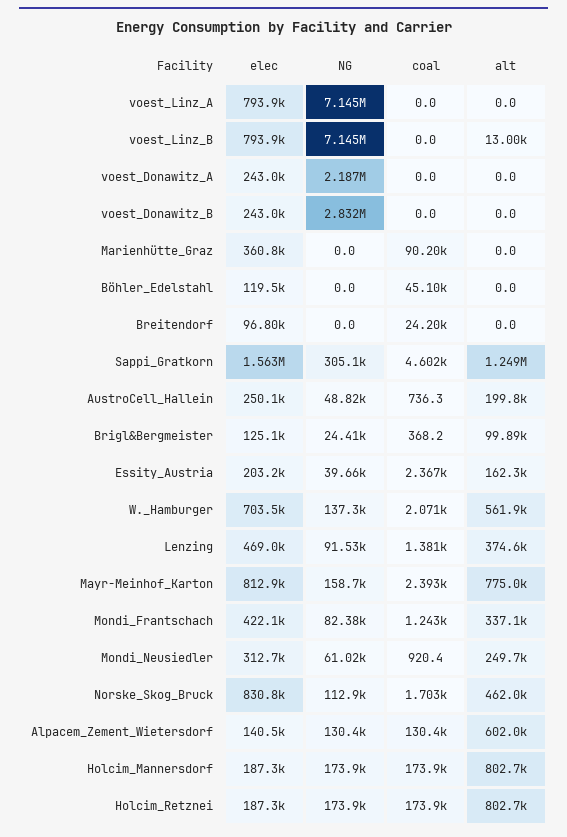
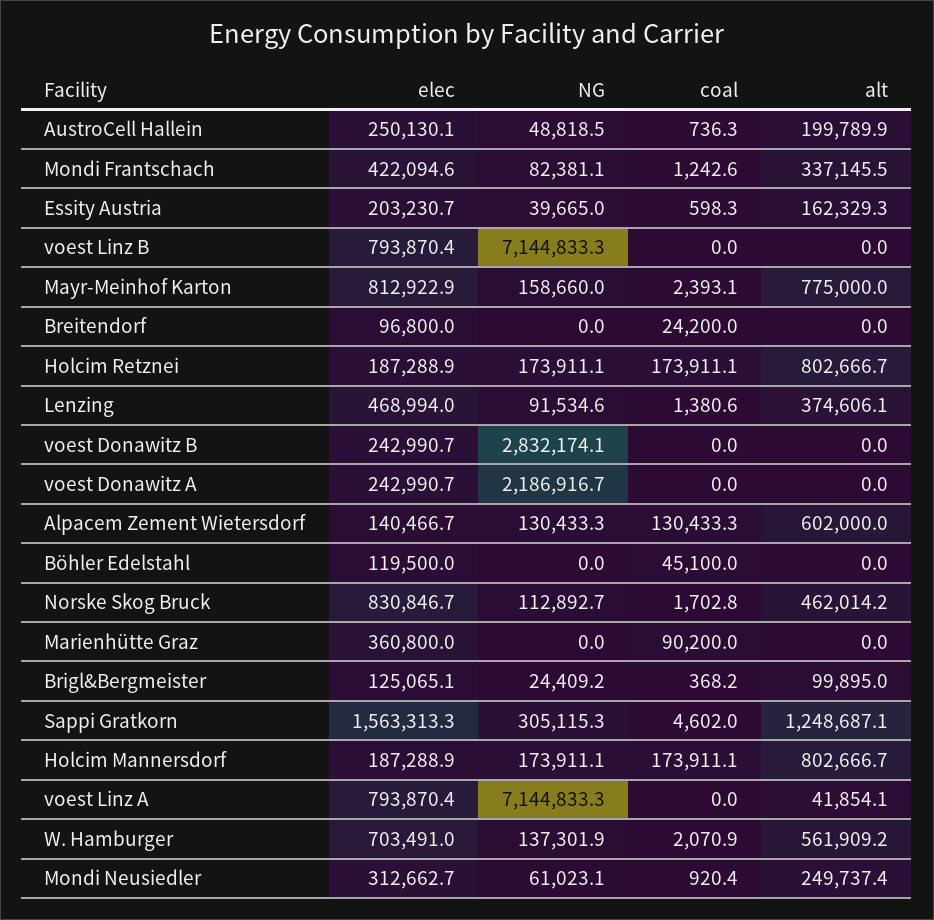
alt, voest_Linz_A: 0 -> 41854.1
alt, voest_Linz_B: 13000 -> 0
coal, Essity_Austria: 2367 -> 598.3

